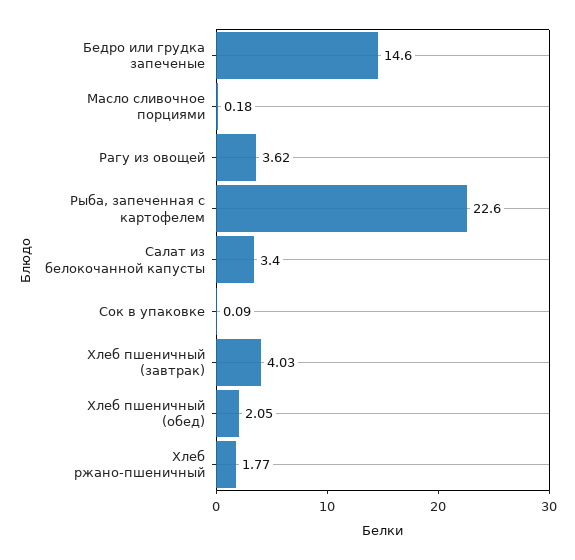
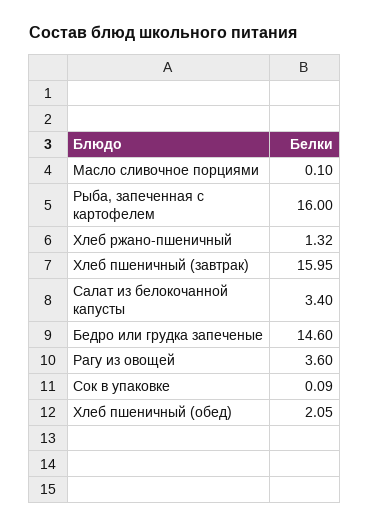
Масло сливочное порциями: 0.18 -> 0.1
Рагу из овощей: 3.62 -> 3.6
Рыба, запеченная с картофелем: 22.6 -> 16
Хлеб пшеничный (завтрак): 4.03 -> 15.95
Хлеб ржано-пшеничный: 1.77 -> 1.32

